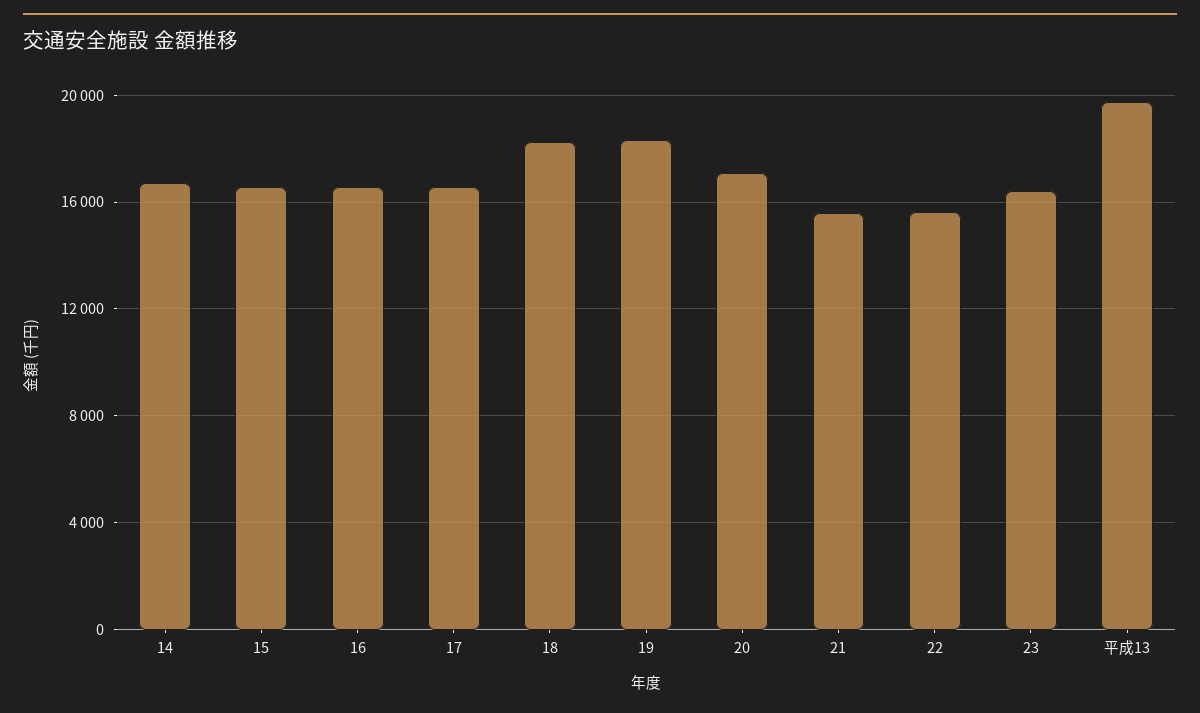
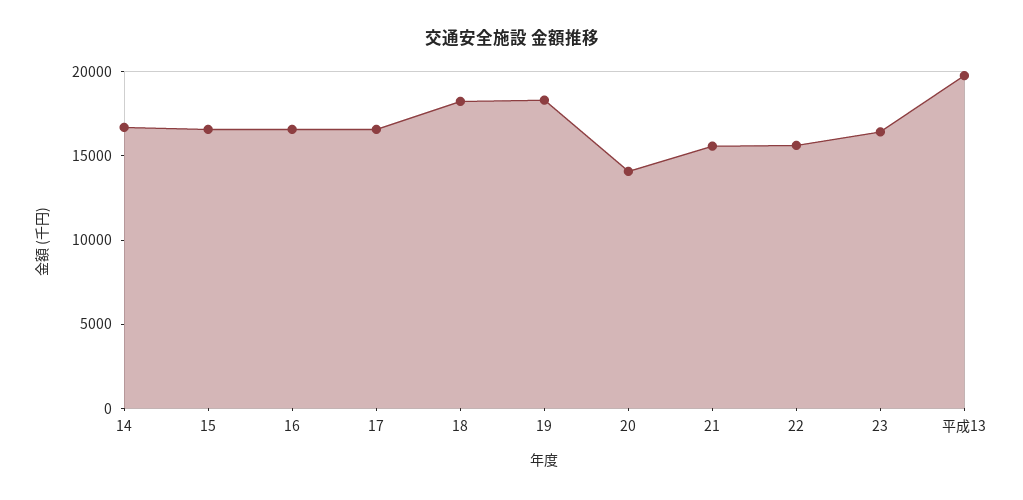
20: 17000 -> 14000

